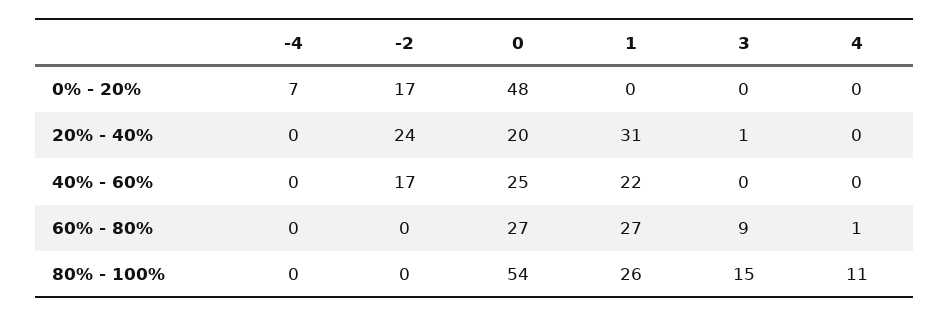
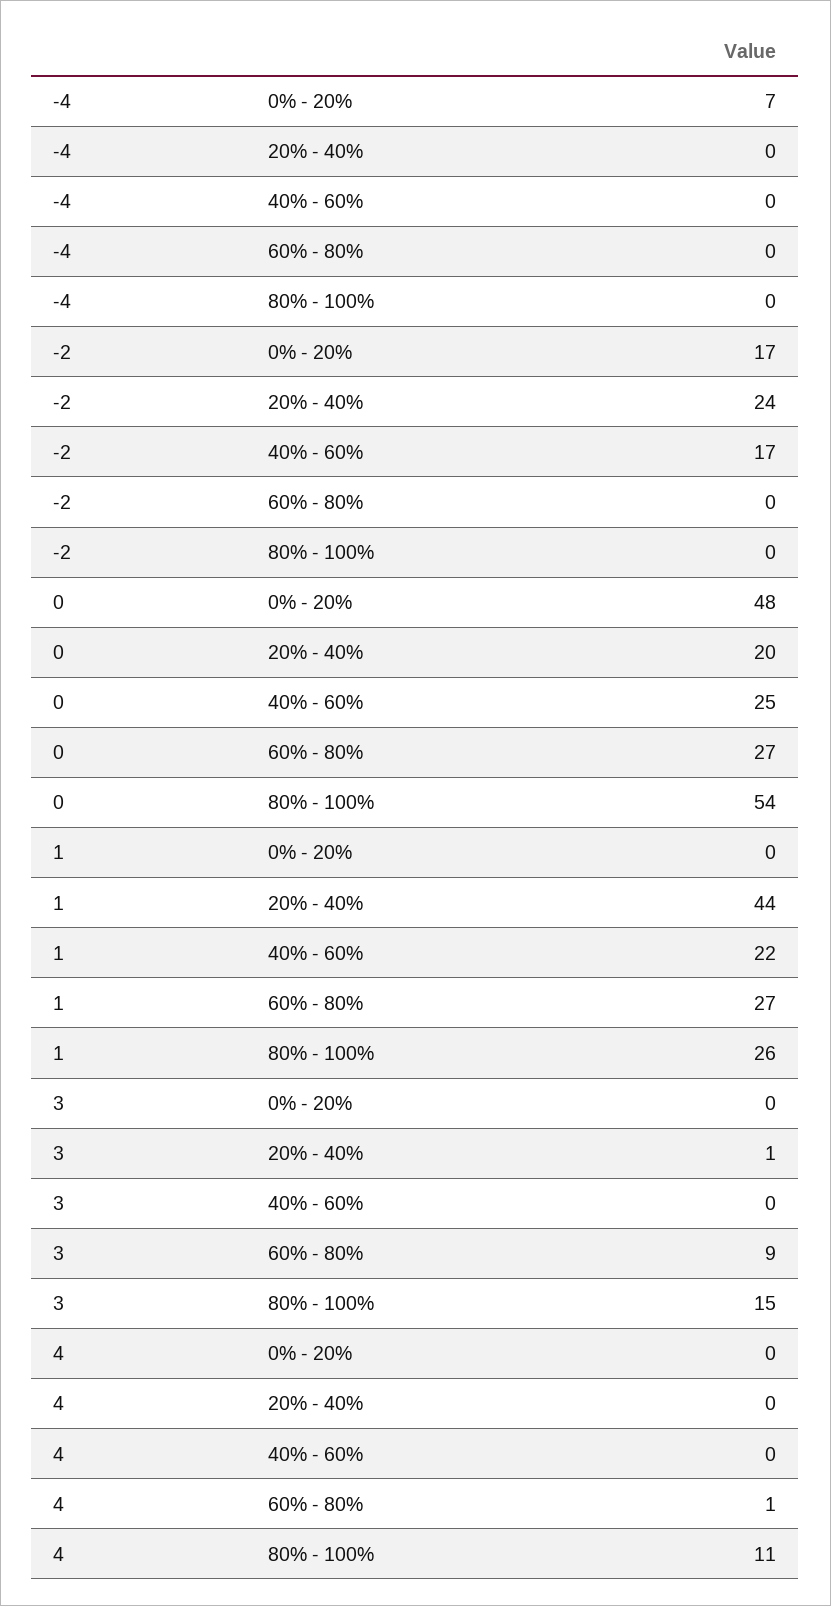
1, 20% - 40%: 31 -> 44

